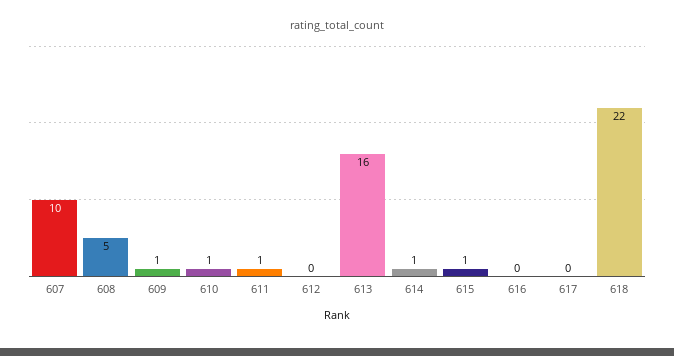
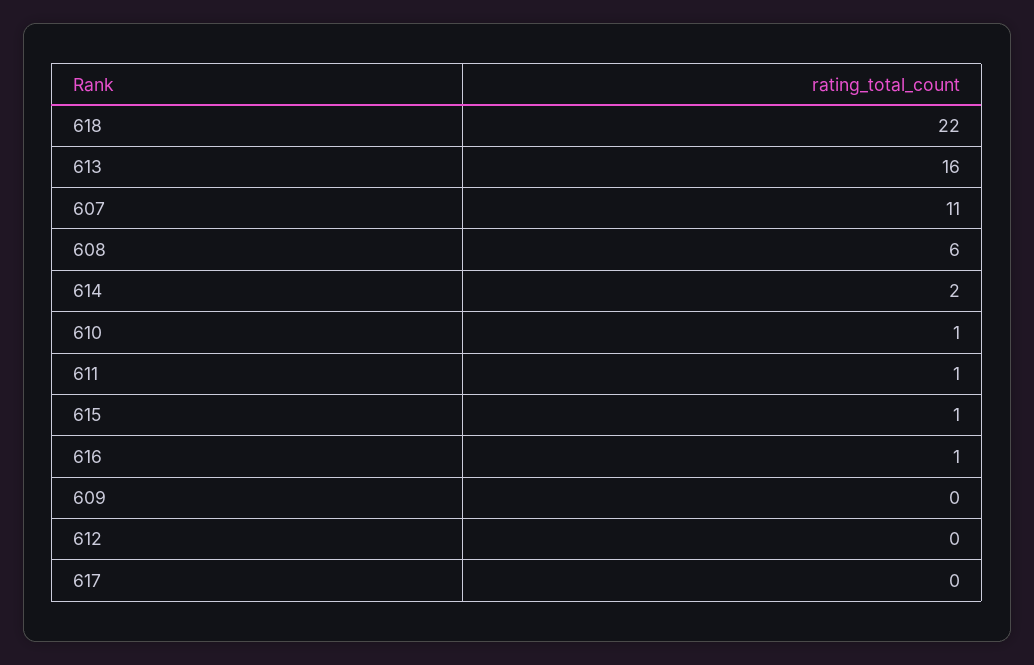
607: 10 -> 11
608: 5 -> 6
609: 1 -> 0
614: 1 -> 2
616: 0 -> 1

